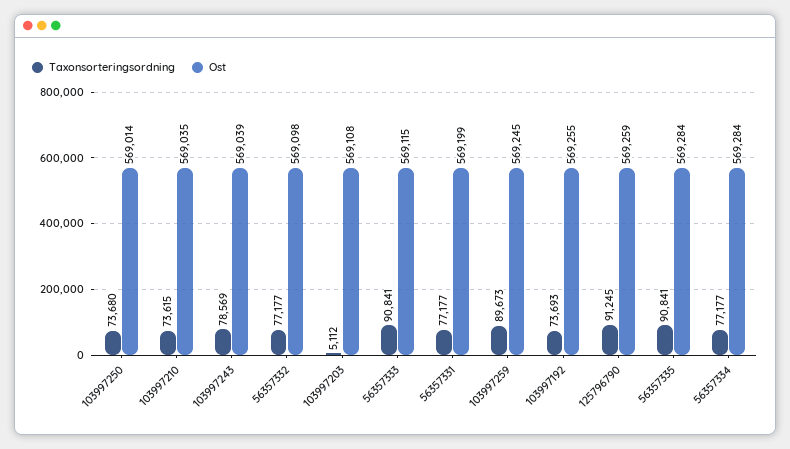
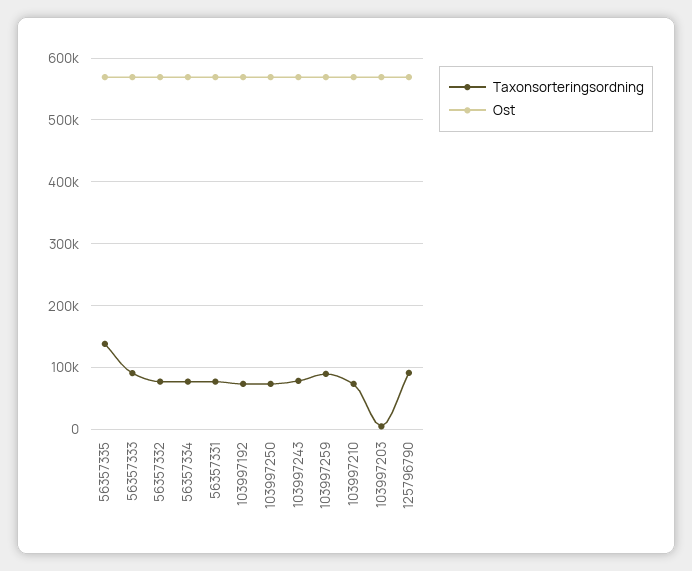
Taxonsorteringsordning, 56357335: 90841 -> 140000

